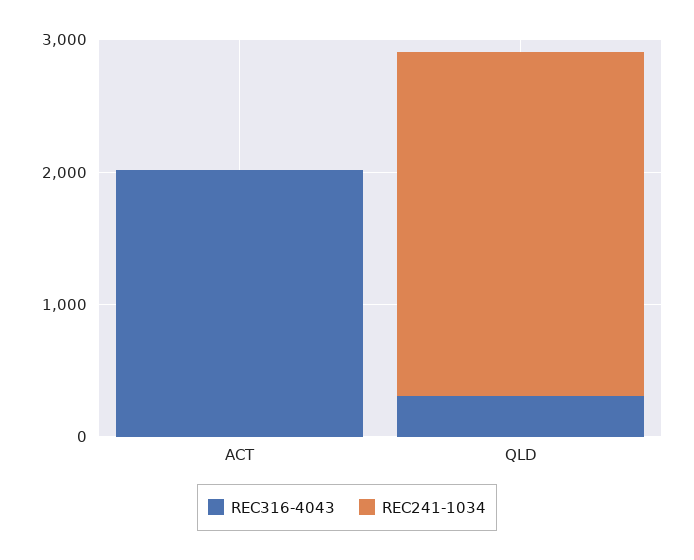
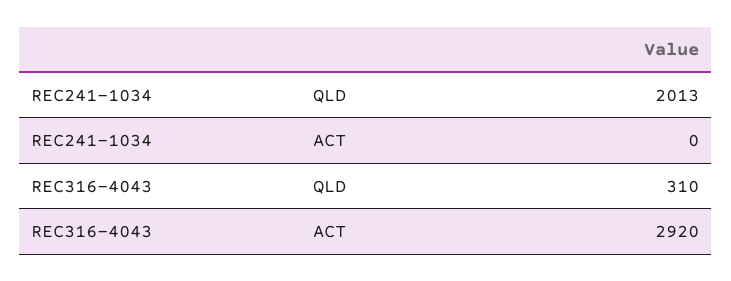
REC316-4043, ACT: 2000 -> 2920
REC241-1034, QLD: 2600 -> 2013

